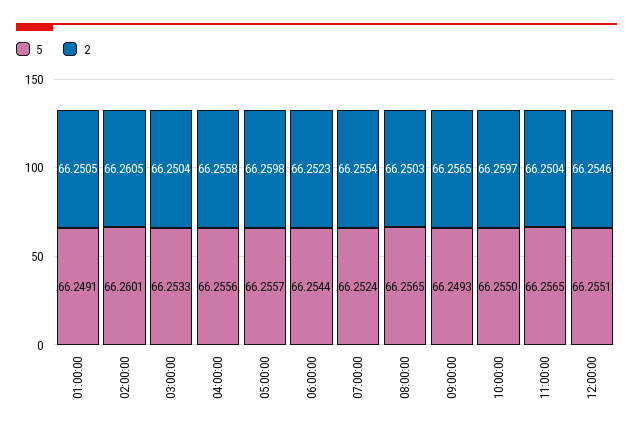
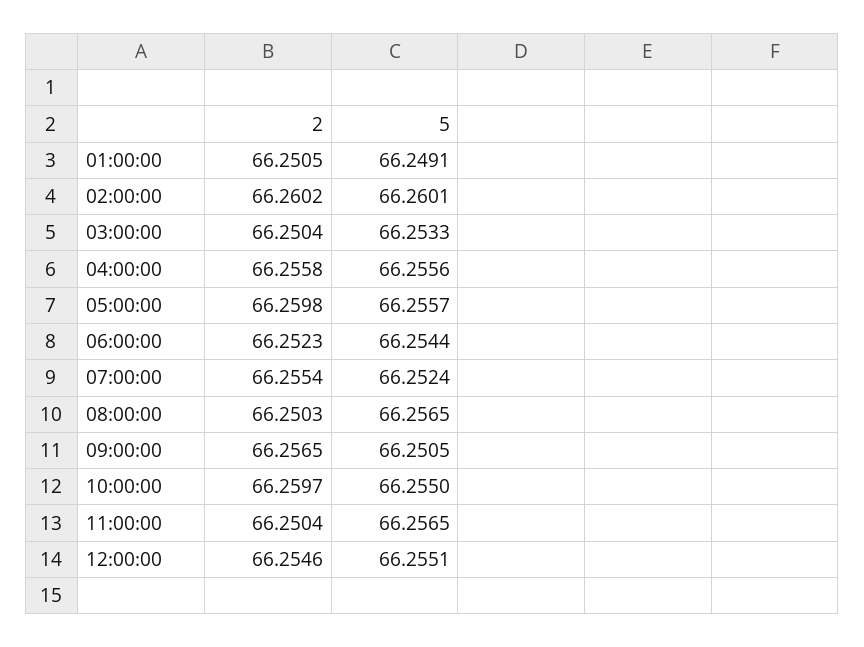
2, 02:00:00: 66.2605 -> 66.2602
5, 09:00:00: 66.2493 -> 66.2505

